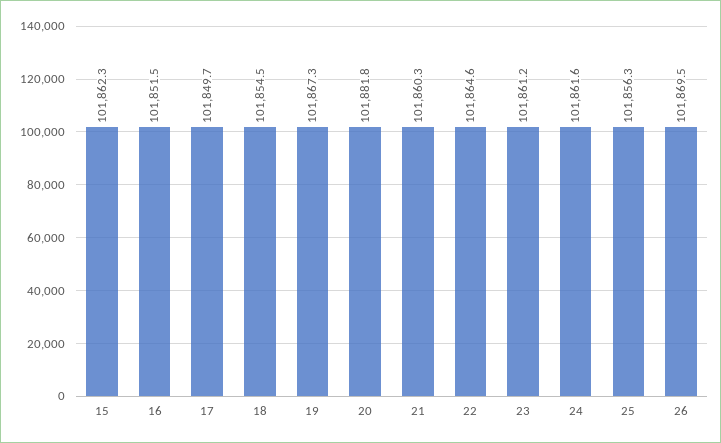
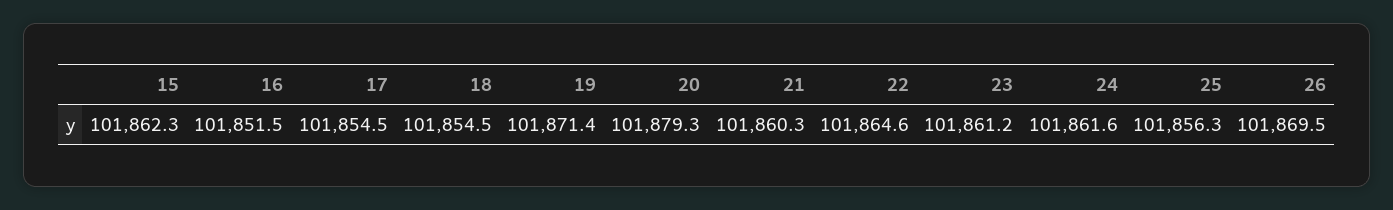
17: 101849.7 -> 101854.5
19: 101867.3 -> 101871.4
20: 101881.8 -> 101879.3

